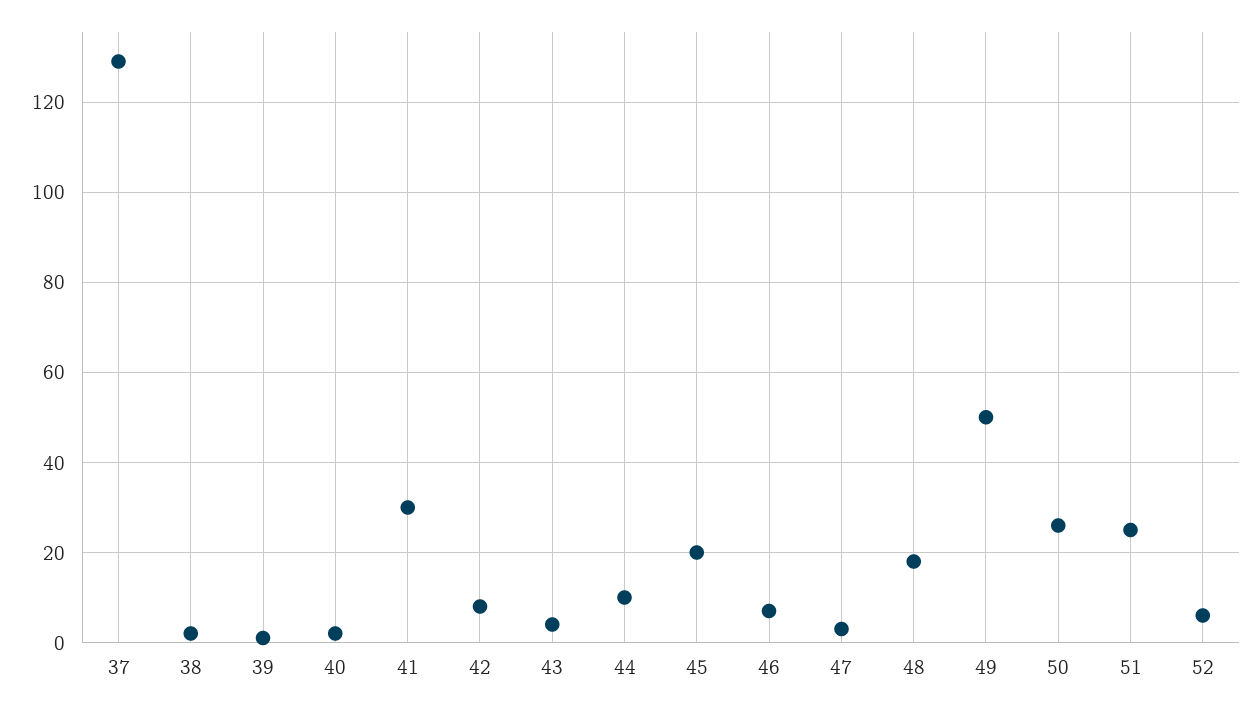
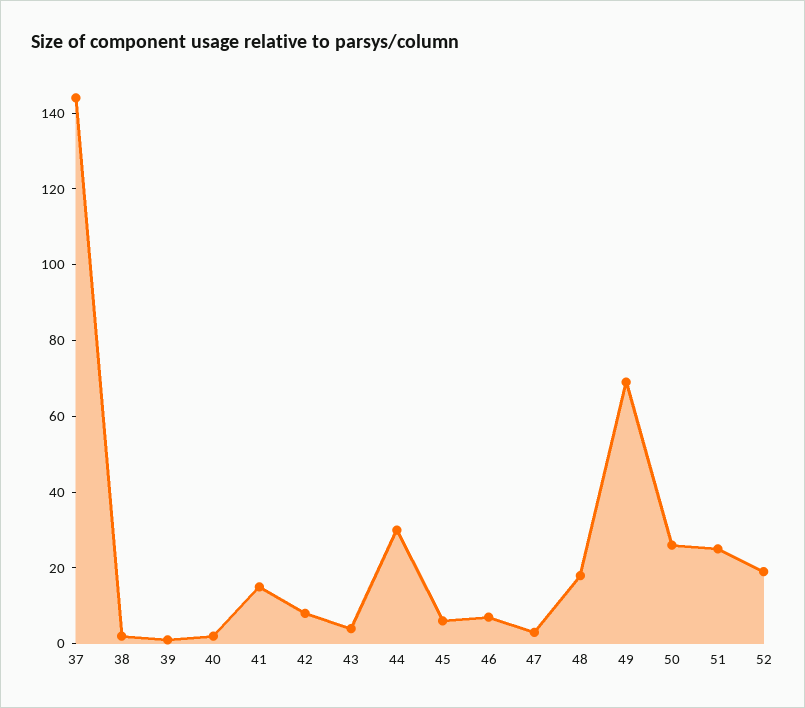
37: 130 -> 145
41: 30 -> 15
44: 10 -> 30
45: 20 -> 5
49: 50 -> 70
52: 5 -> 20

